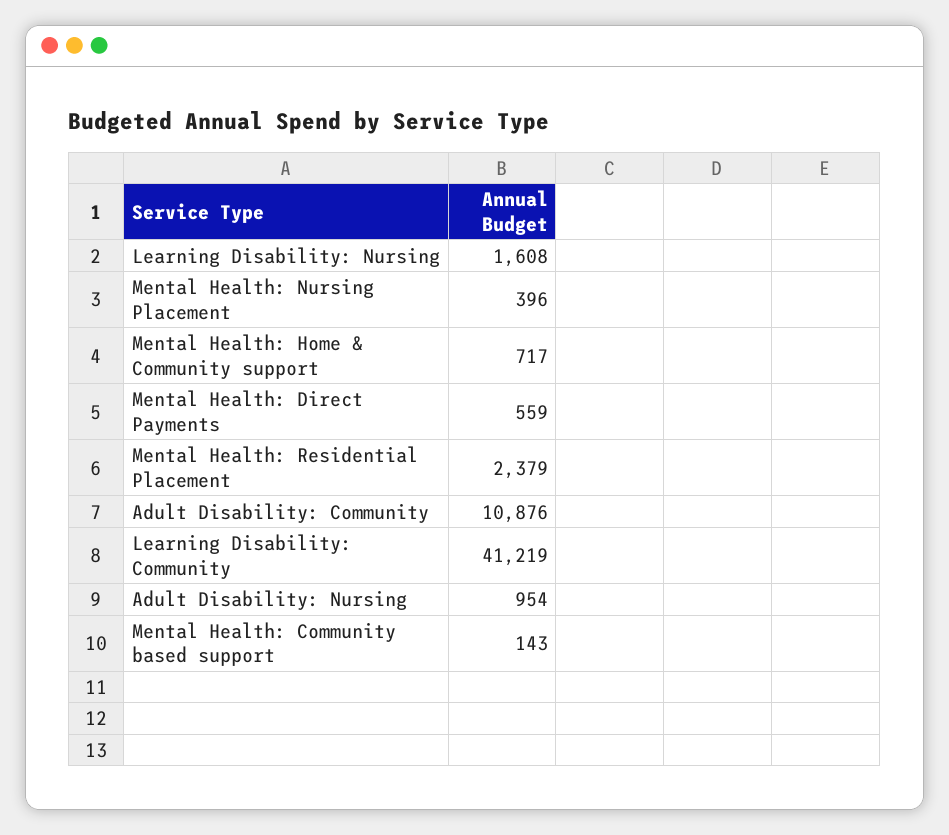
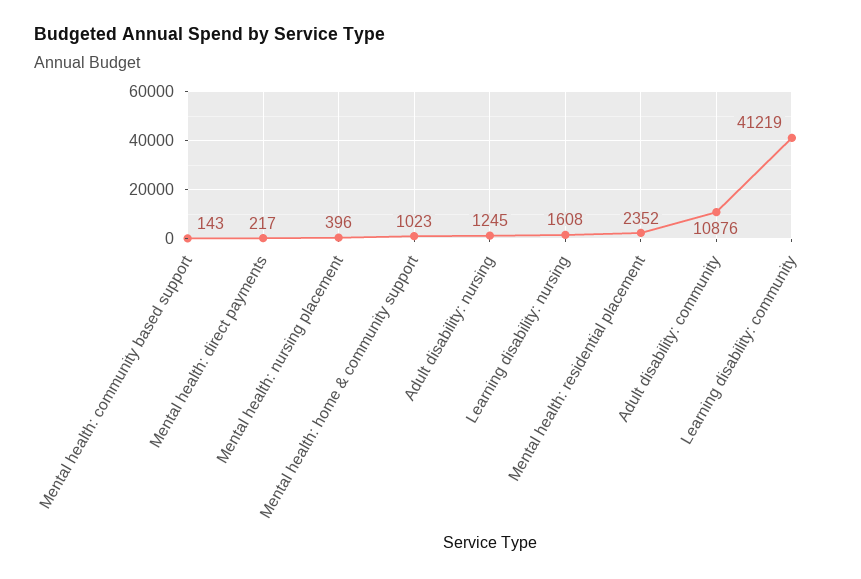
Mental Health: Home & Community support: 717 -> 1023
Mental Health: Direct Payments: 559 -> 217
Mental Health: Residential Placement: 2379 -> 2352
Adult Disability: Nursing: 954 -> 1245

